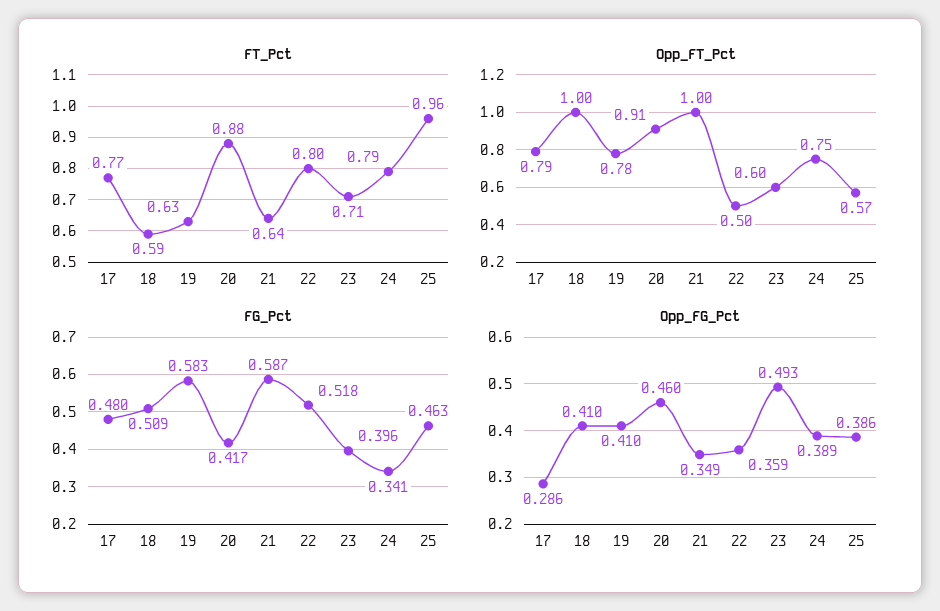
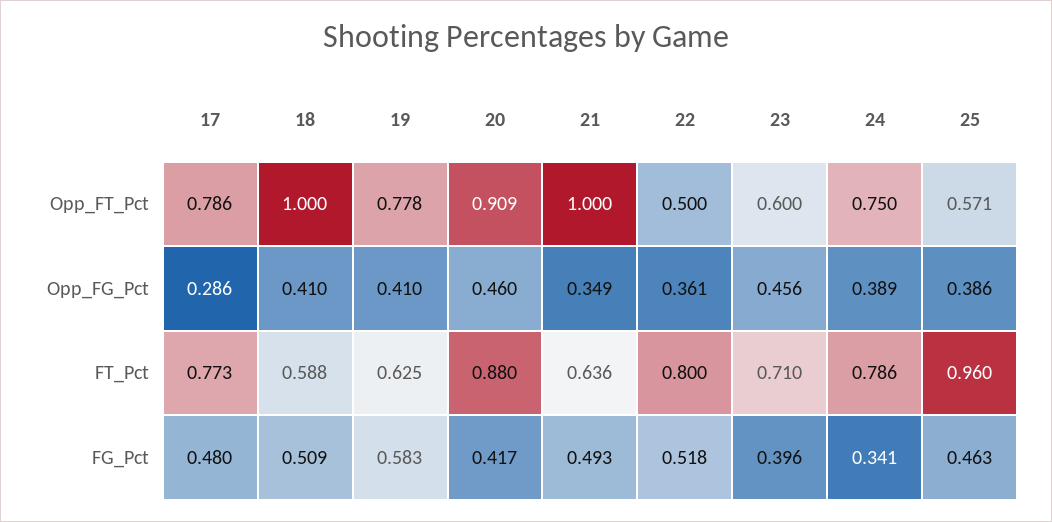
FG_Pct, 21: 0.587 -> 0.493
Opp_FG_Pct, 22: 0.359 -> 0.361
Opp_FG_Pct, 23: 0.493 -> 0.456

